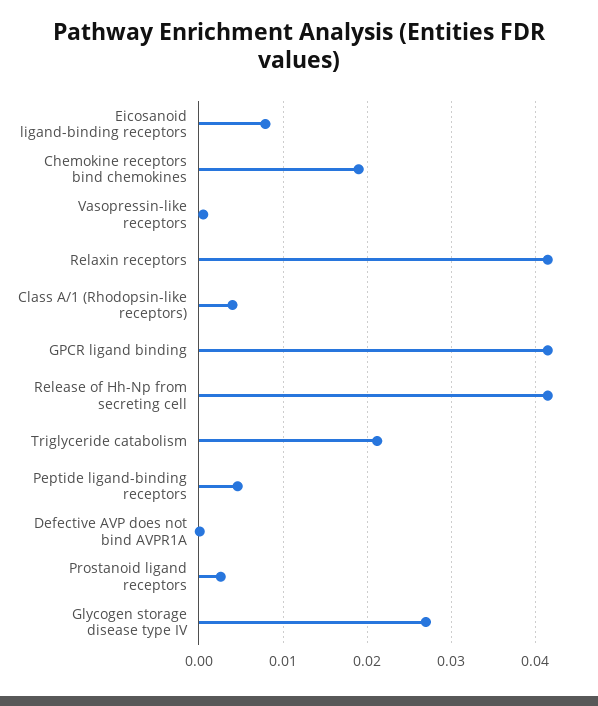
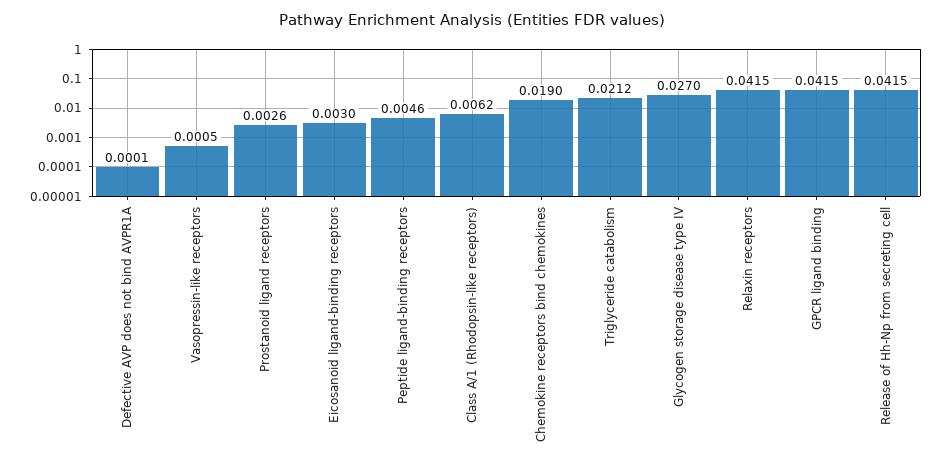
Eicosanoid ligand-binding receptors: 0.008 -> 0.003
Class A/1 (Rhodopsin-like receptors): 0.004 -> 0.0062

